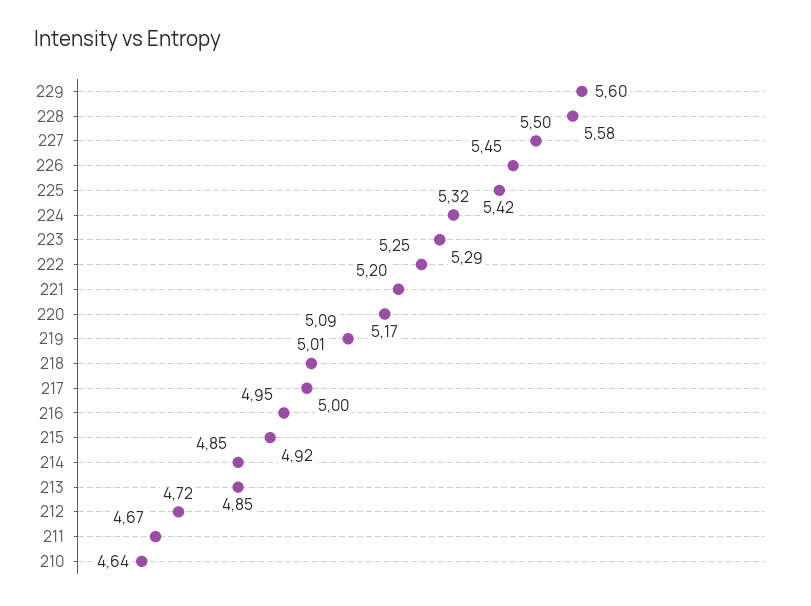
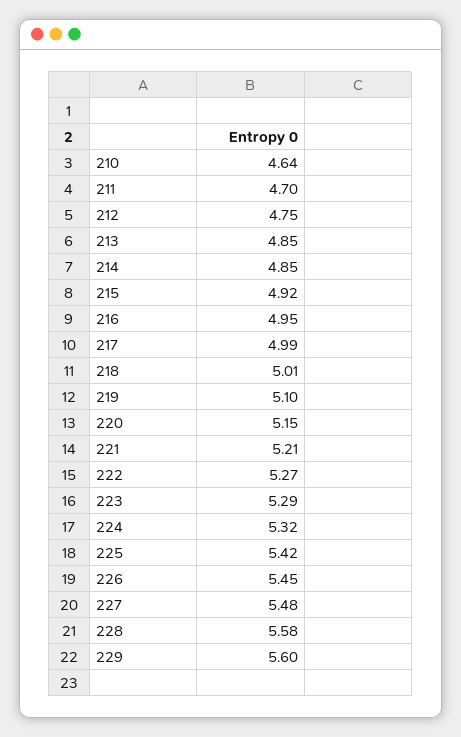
227: 5.5 -> 5.48
222: 5.25 -> 5.27
221: 5.2 -> 5.21
220: 5.17 -> 5.15
219: 5.09 -> 5.1
217: 5 -> 4.99
212: 4.72 -> 4.75
211: 4.67 -> 4.7

